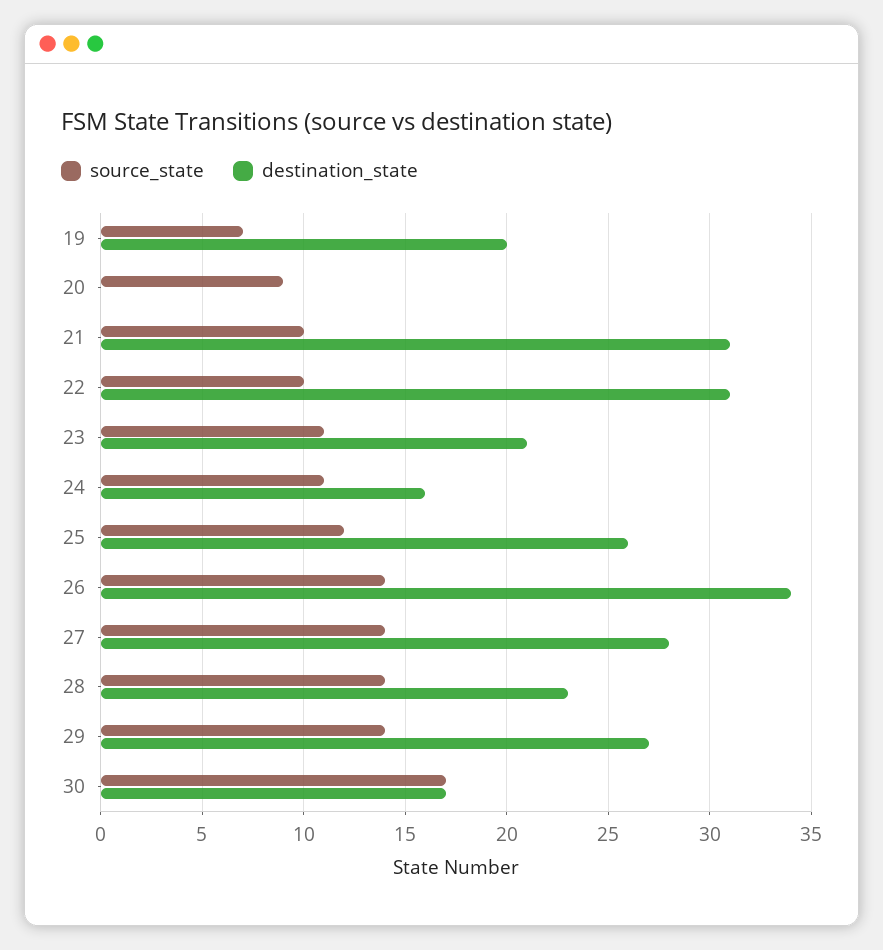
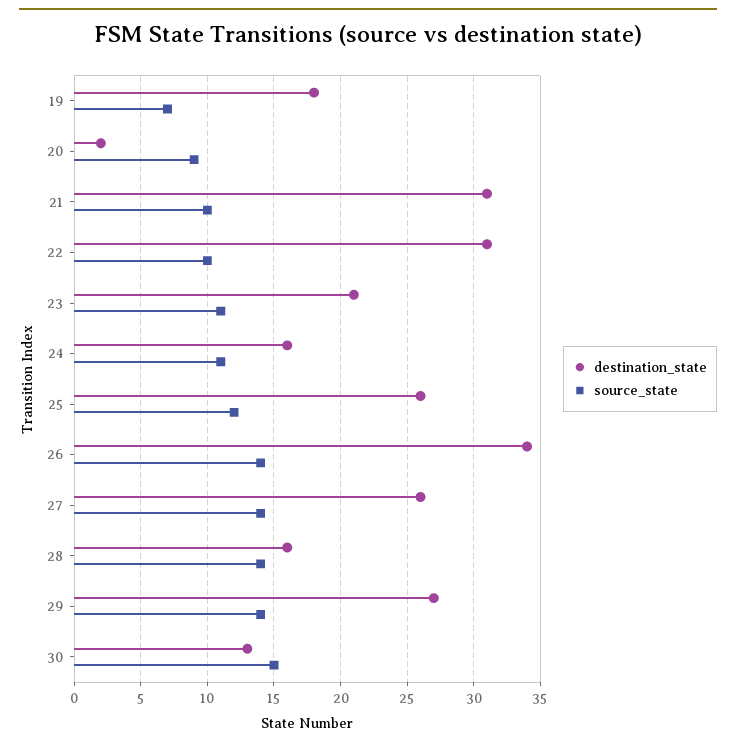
destination_state, 19: 20 -> 18
destination_state, 20: 0 -> 2
destination_state, 27: 28 -> 26
destination_state, 28: 23 -> 16
source_state, 30: 17 -> 15
destination_state, 30: 17 -> 13

